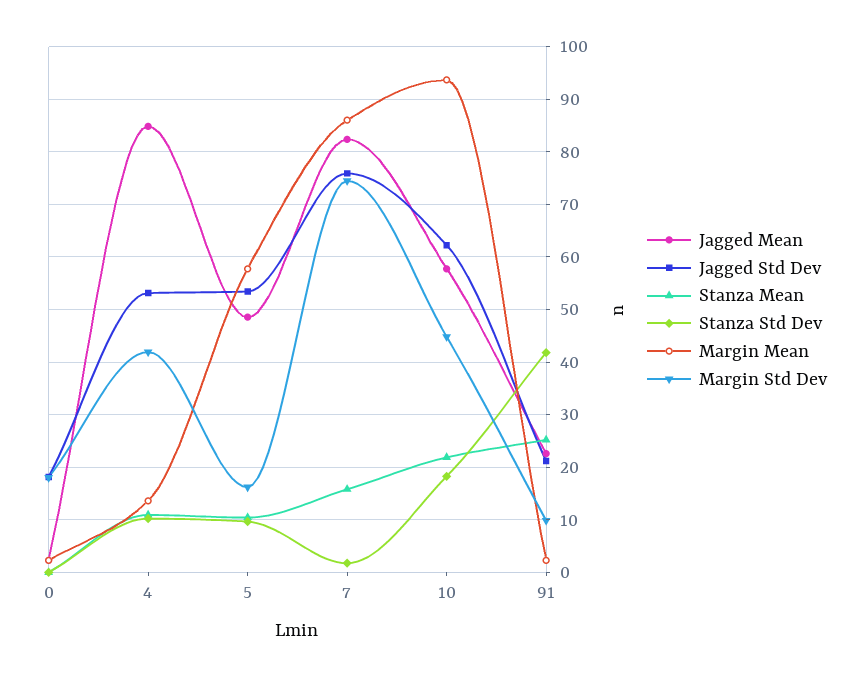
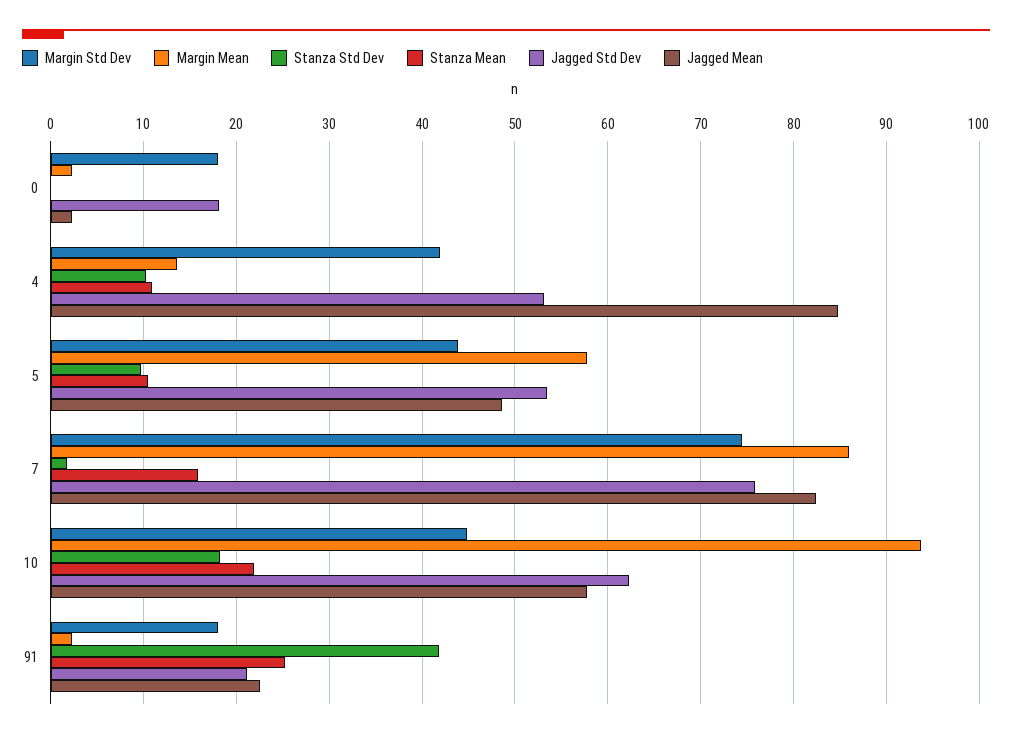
Margin Std Dev, 5: 16 -> 44
Margin Std Dev, 91: 10 -> 18

